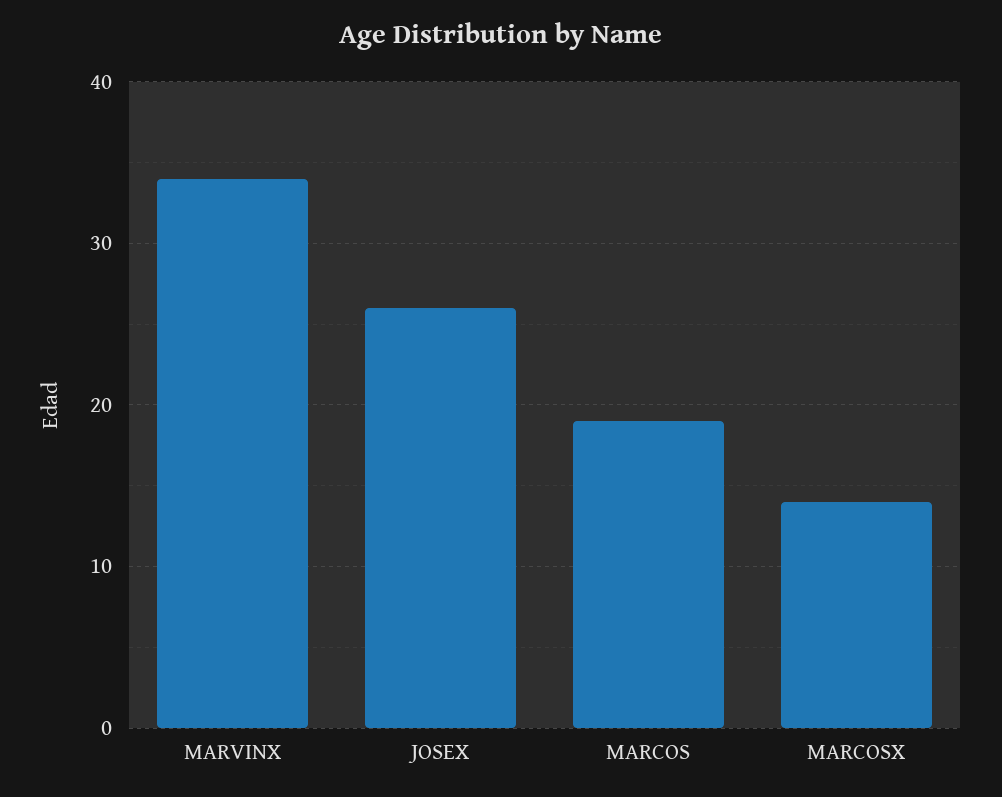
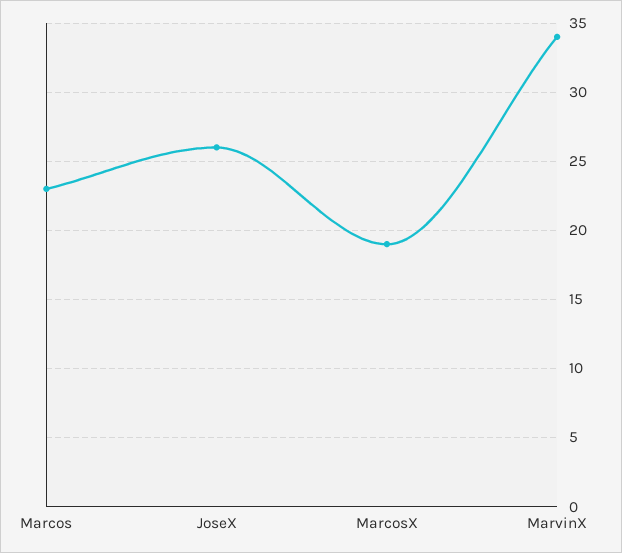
MARCOS: 19 -> 23
MARCOSX: 14 -> 19

